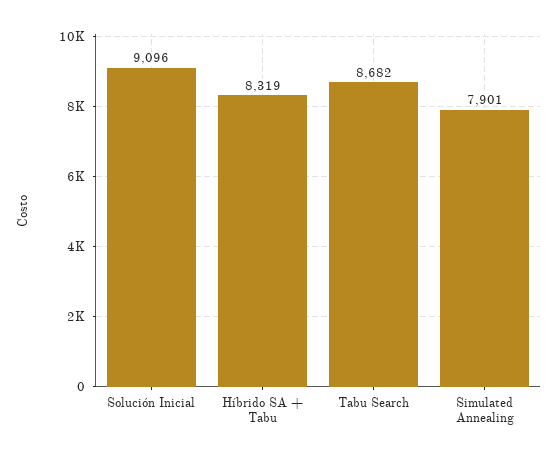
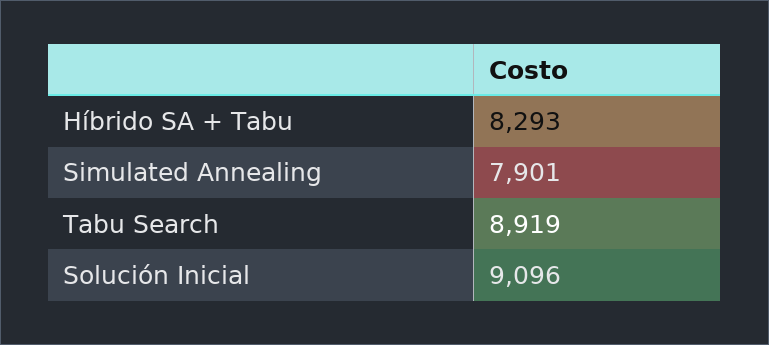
Híbrido SA + Tabu: 8319 -> 8293
Tabu Search: 8682 -> 8919

